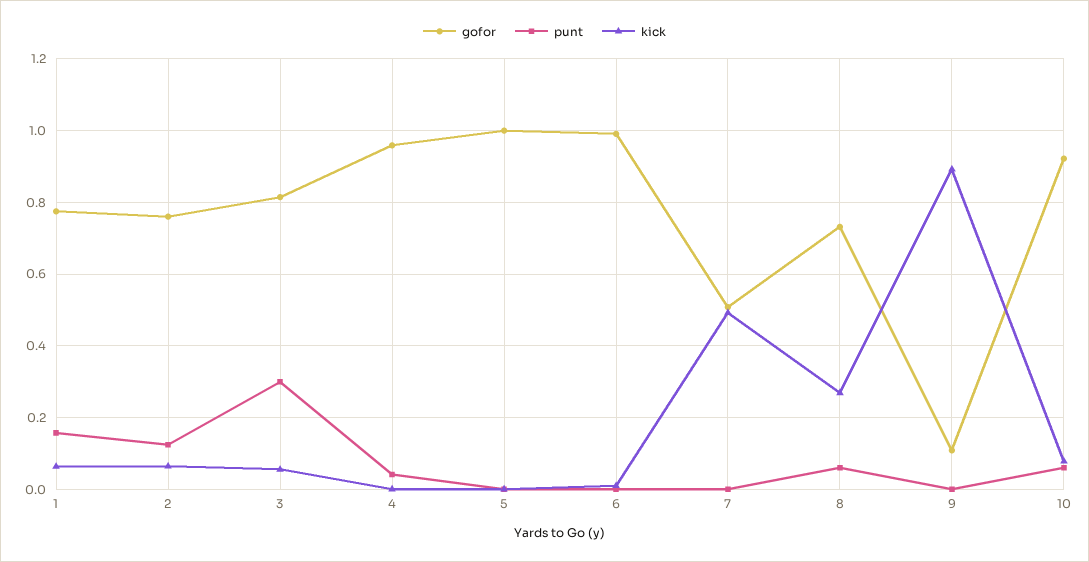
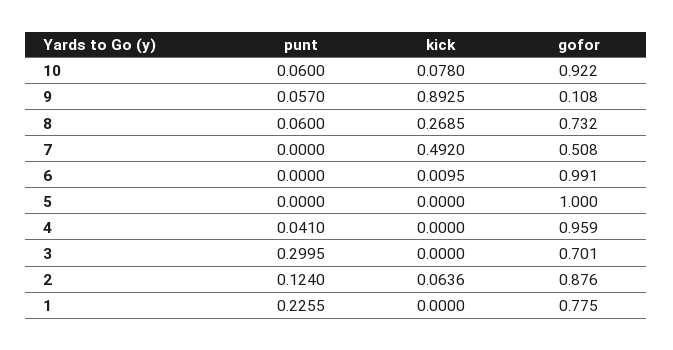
punt, 1: 0.16 -> 0.2255
kick, 1: 0.06 -> 0
gofor, 2: 0.76 -> 0.876
gofor, 3: 0.82 -> 0.701
kick, 3: 0.06 -> 0
punt, 9: 0 -> 0.057

